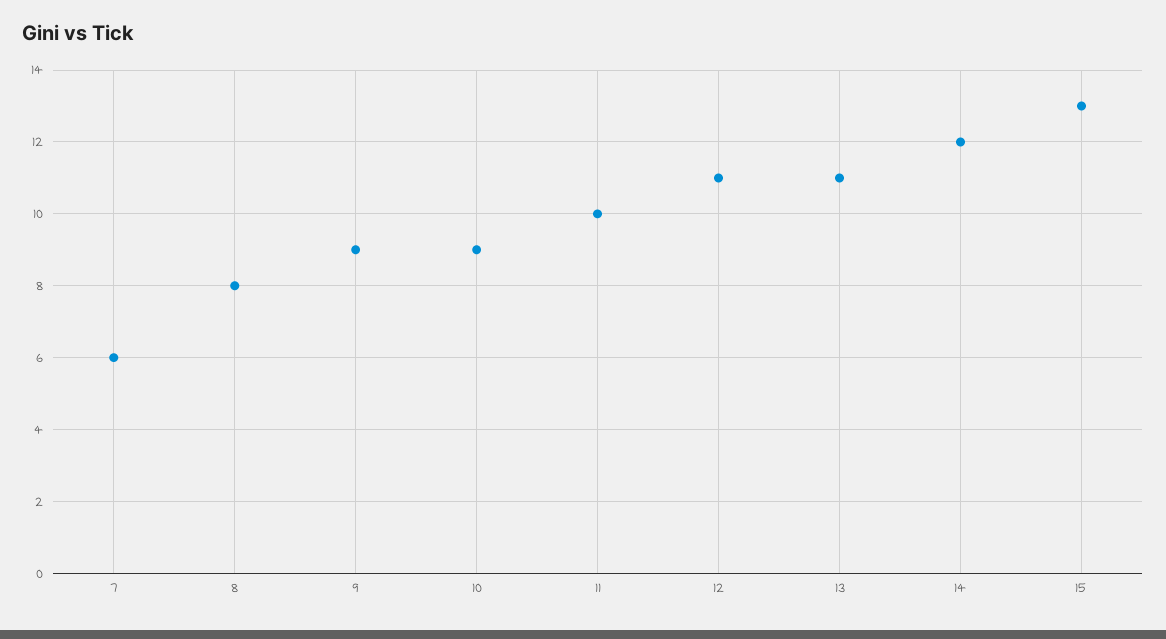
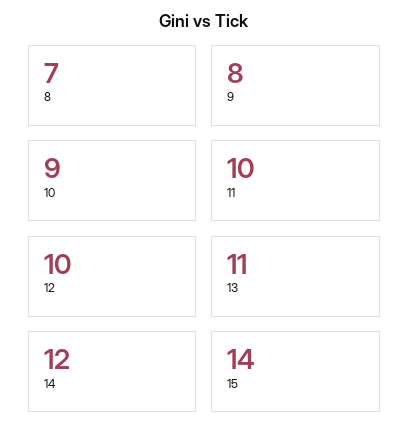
7: 6 -> none
8: 8 -> 7
9: 9 -> 8
12: 11 -> 10
15: 13 -> 14

